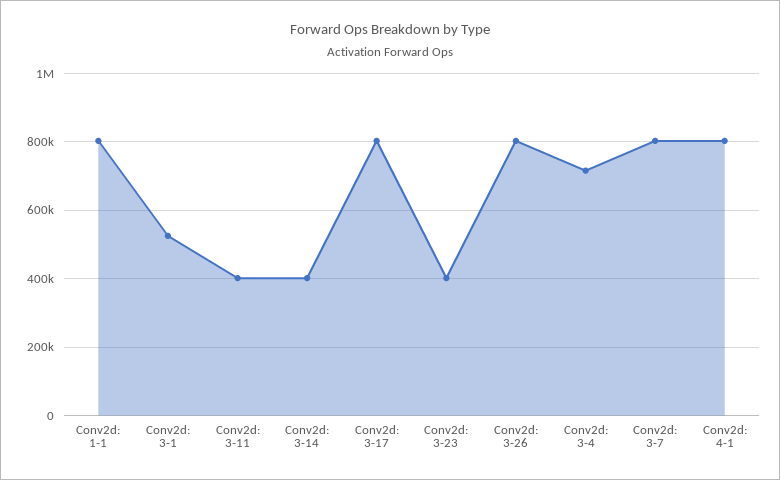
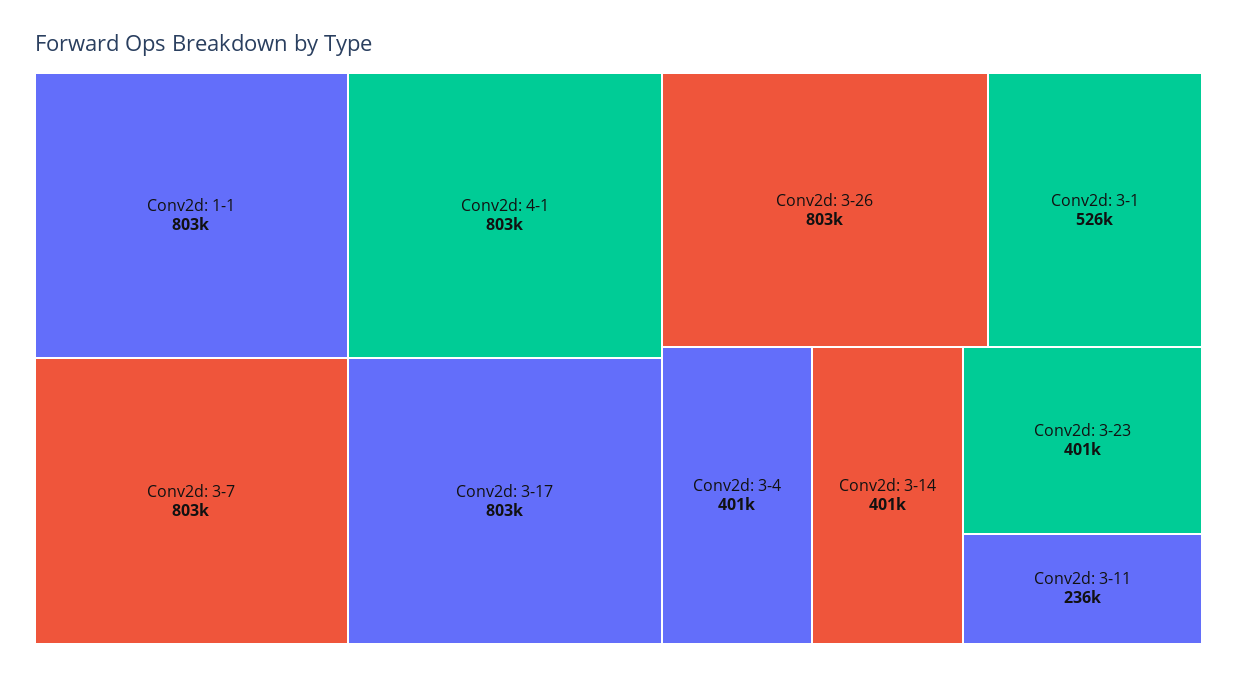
Conv2d: 3-11: 400000 -> 236000
Conv2d: 3-4: 720000 -> 401000

